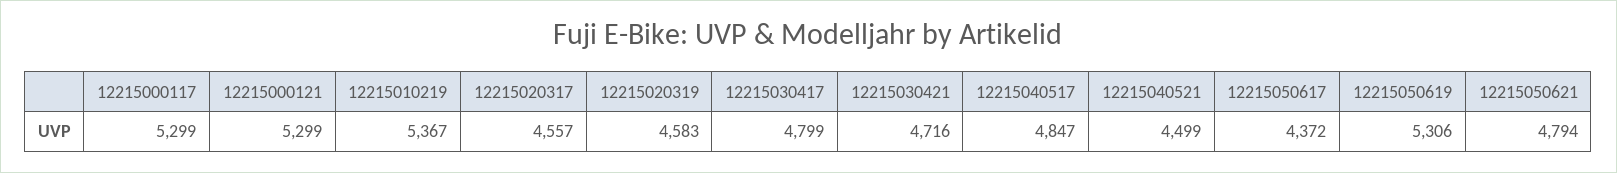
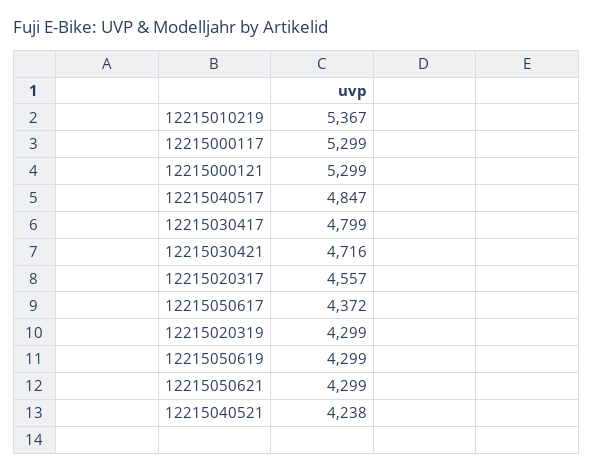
12215020319: 4583 -> 4299
12215040521: 4499 -> 4238
12215050619: 5306 -> 4299
12215050621: 4794 -> 4299

